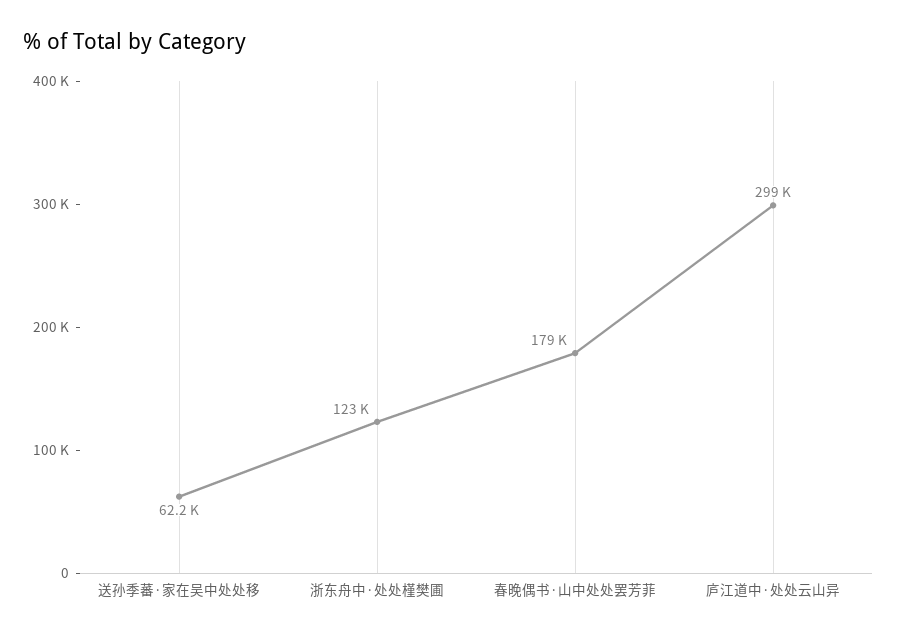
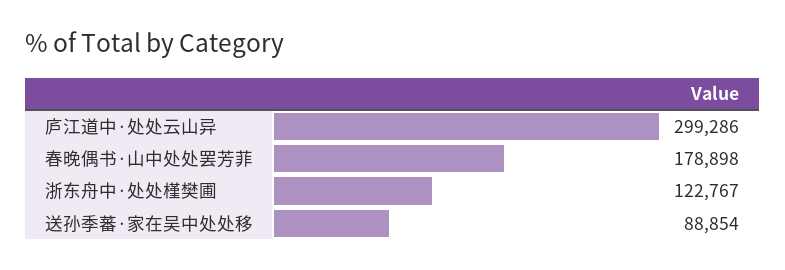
送孙季蕃·家在吴中处处移: 62200 -> 88854

